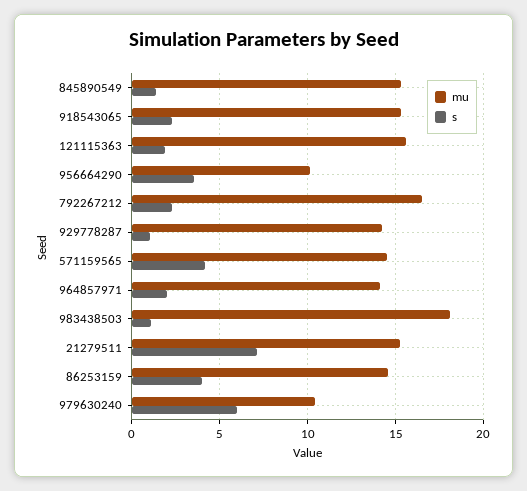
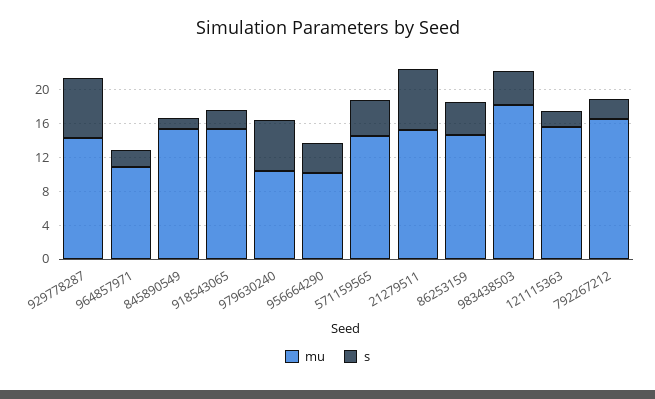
s, 929778287: 1 -> 7
mu, 964857971: 14 -> 11
s, 983438503: 1 -> 4

